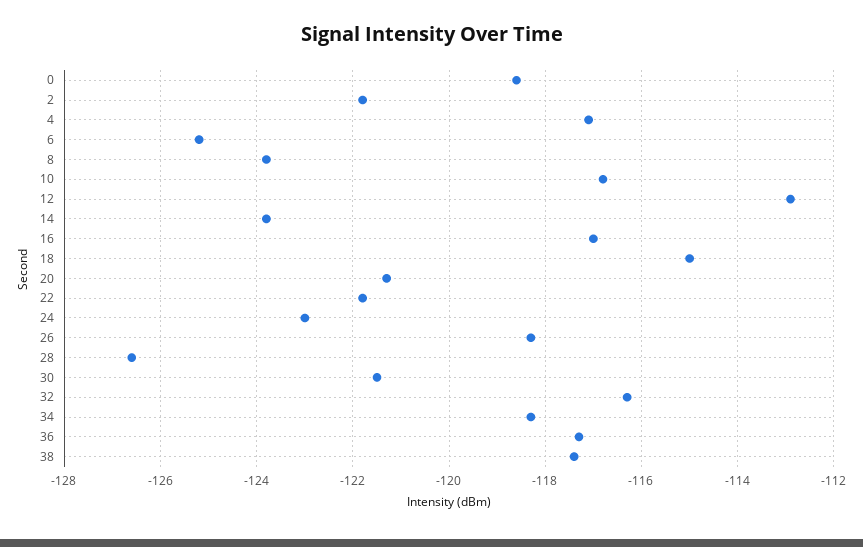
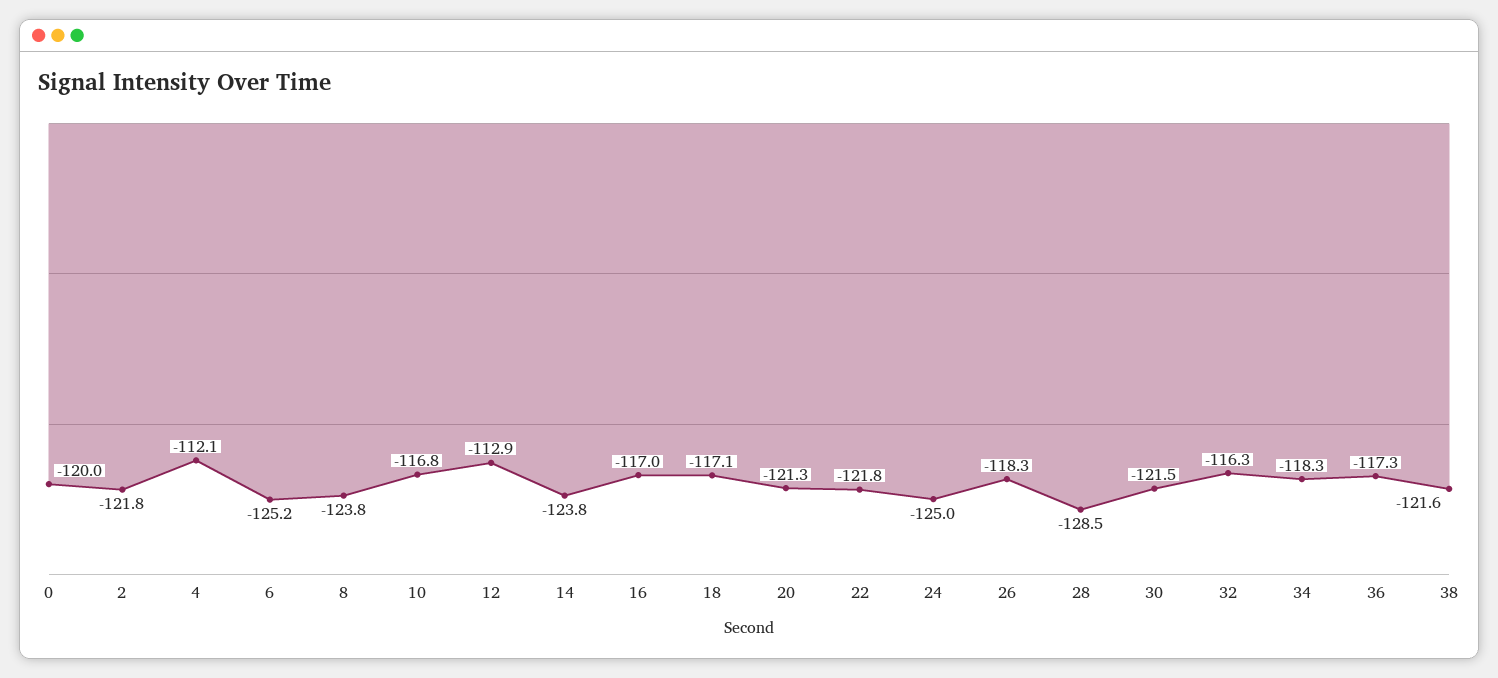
0: -118.5 -> -120
4: -117 -> -112.1
18: -115 -> -117.1
24: -123 -> -125
28: -126.5 -> -128.5
38: -117.5 -> -121.6

